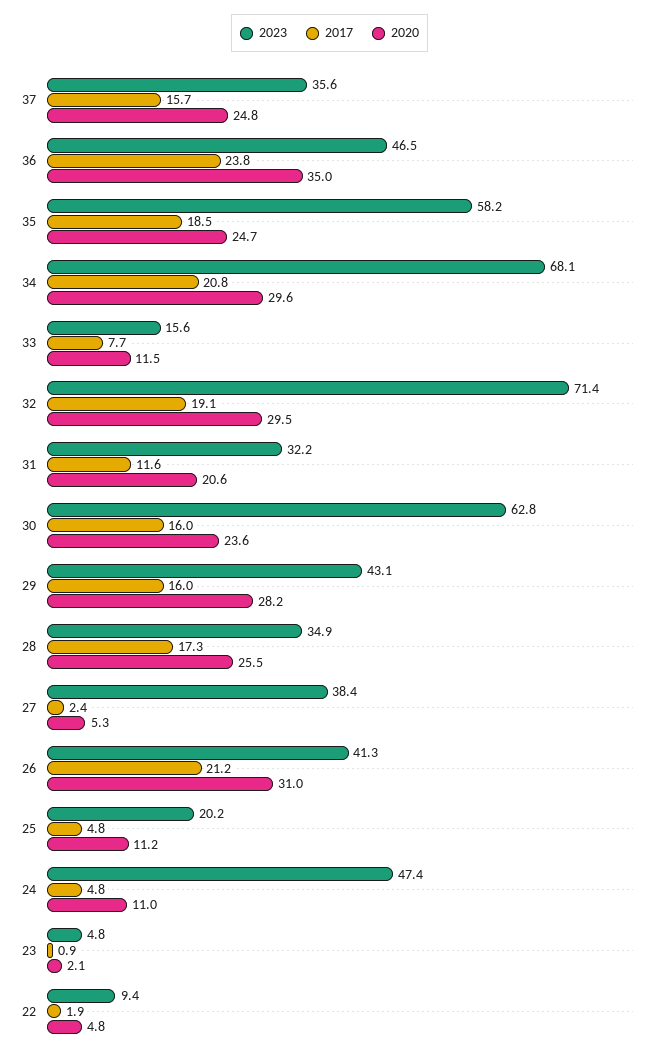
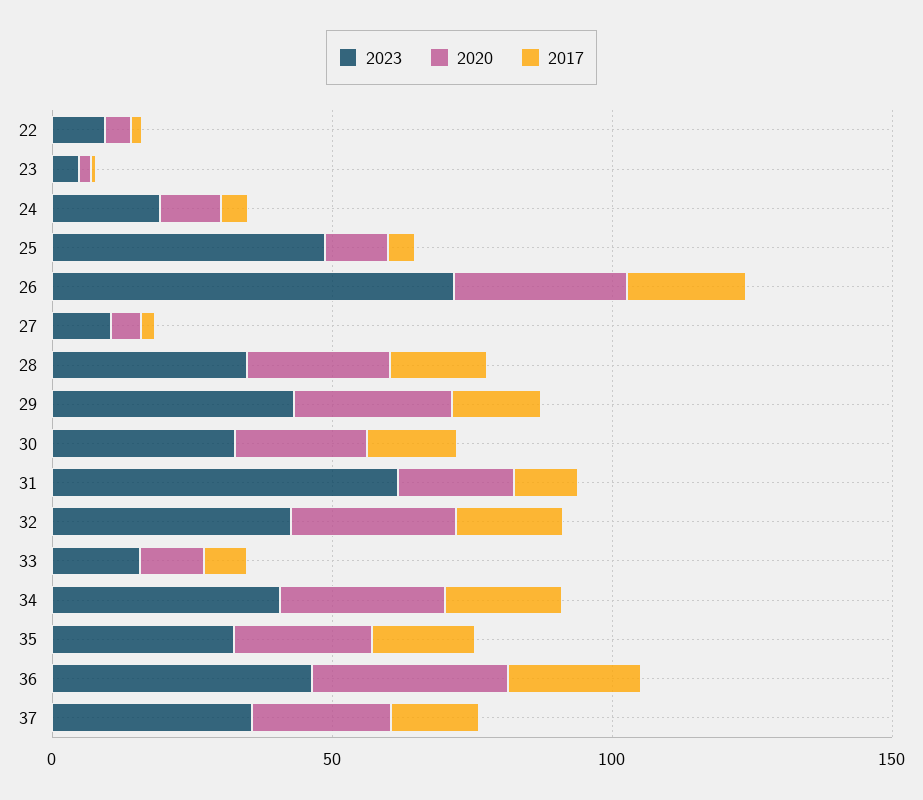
2023, 35: 58.2 -> 30
2023, 34: 68.1 -> 40
2023, 32: 71.4 -> 40
2023, 31: 32.2 -> 60
2023, 30: 62.8 -> 30
2023, 27: 38.4 -> 10
2023, 26: 41.3 -> 70
2023, 25: 20.2 -> 50
2023, 24: 47.4 -> 20

